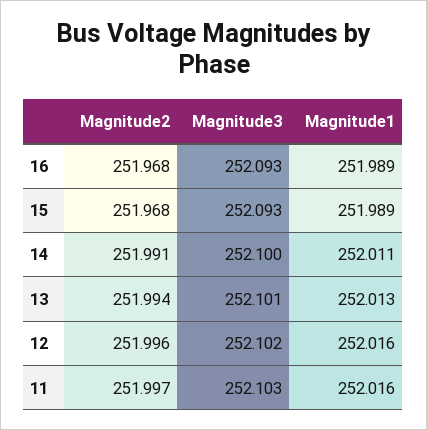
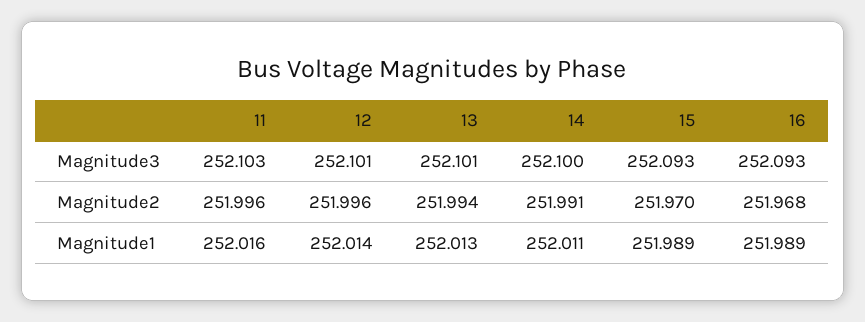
Magnitude2, 15: 251.968 -> 251.97
Magnitude3, 12: 252.102 -> 252.101
Magnitude1, 12: 252.016 -> 252.014
Magnitude2, 11: 251.997 -> 251.996

